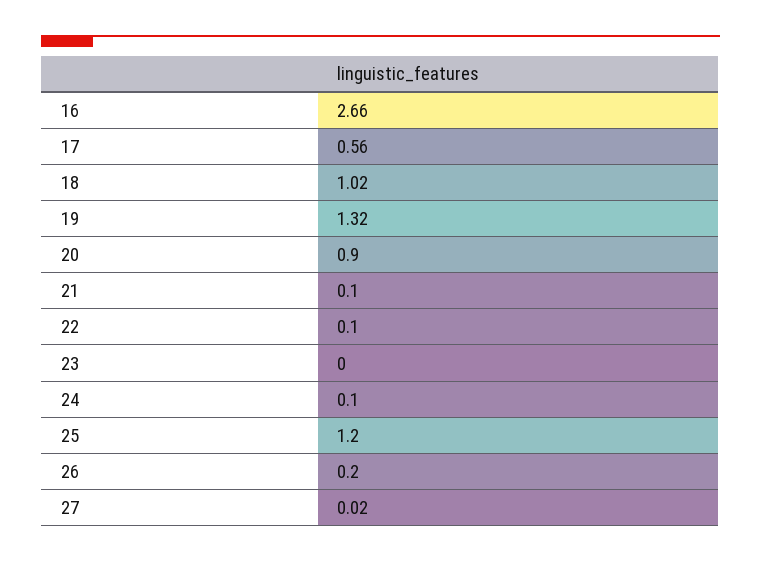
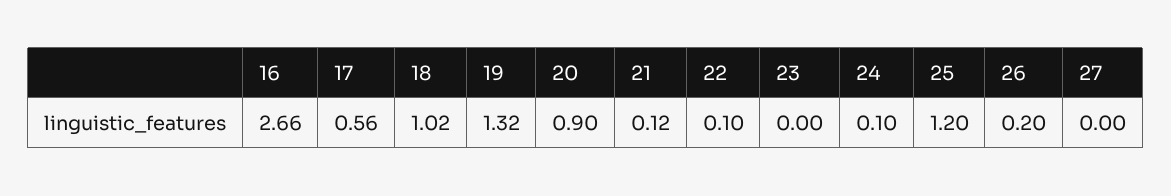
21: 0.1 -> 0.12
27: 0.02 -> 0

